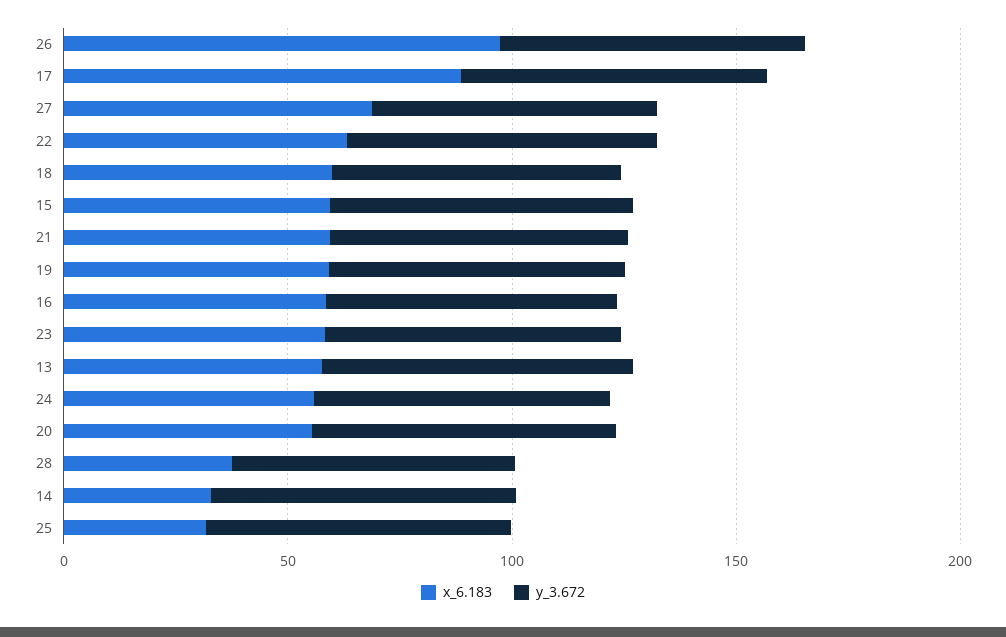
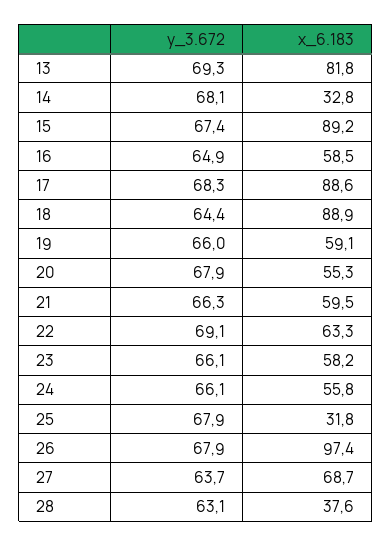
x_6.183, 18: 60 -> 88.9
x_6.183, 15: 60 -> 89.2
x_6.183, 13: 60 -> 81.8

